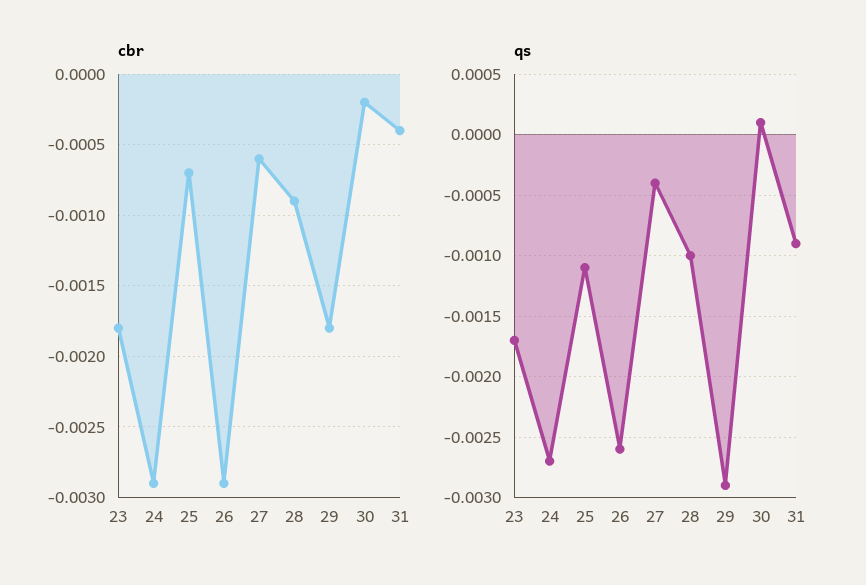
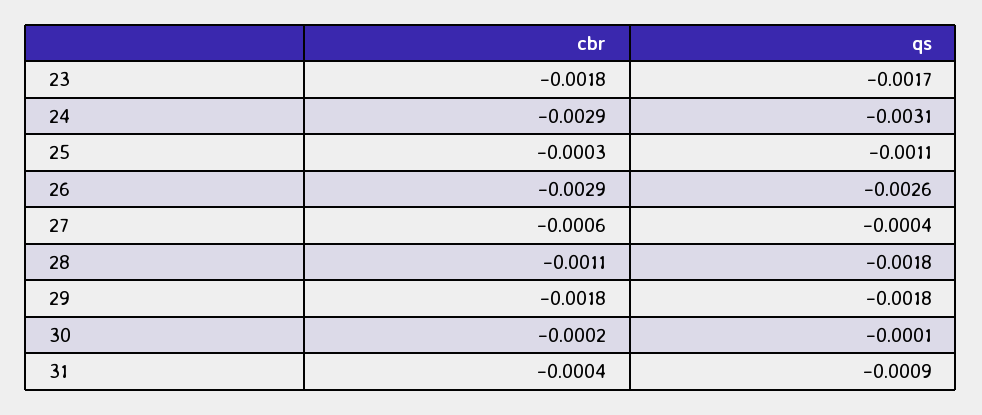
cbr, 25: -0.0007 -> -0.0003
cbr, 28: -0.0009 -> -0.0011
qs, 24: -0.0027 -> -0.0031
qs, 28: -0.001 -> -0.0018
qs, 29: -0.0029 -> -0.0018
qs, 30: 0.0001 -> -0.0001

